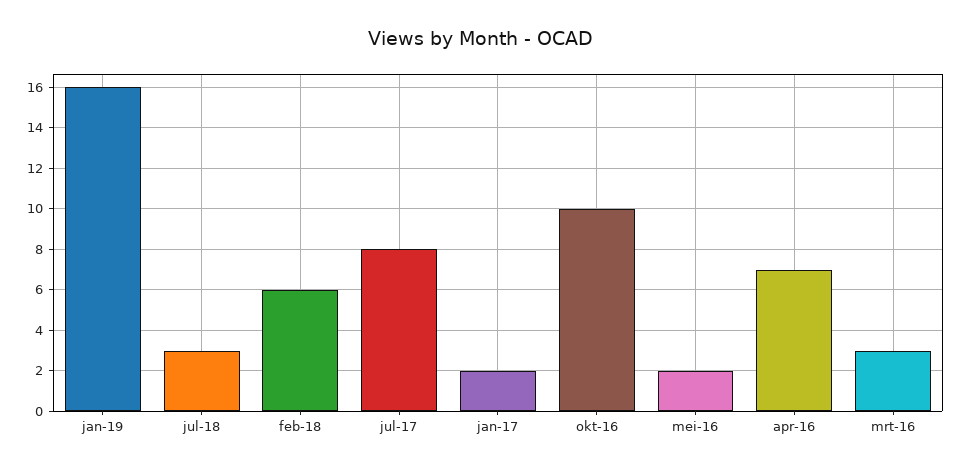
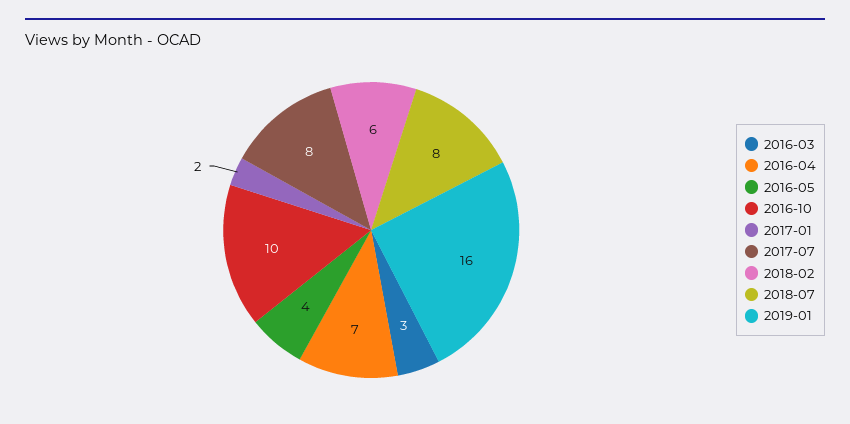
jul-18: 3 -> 8
mei-16: 2 -> 4

